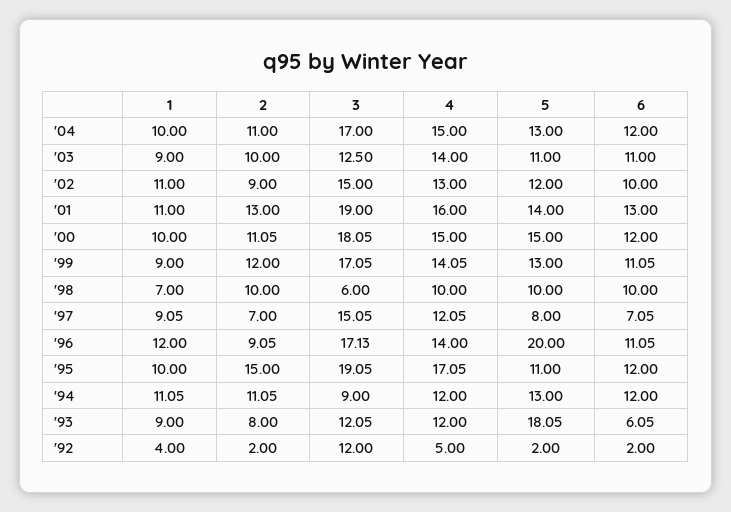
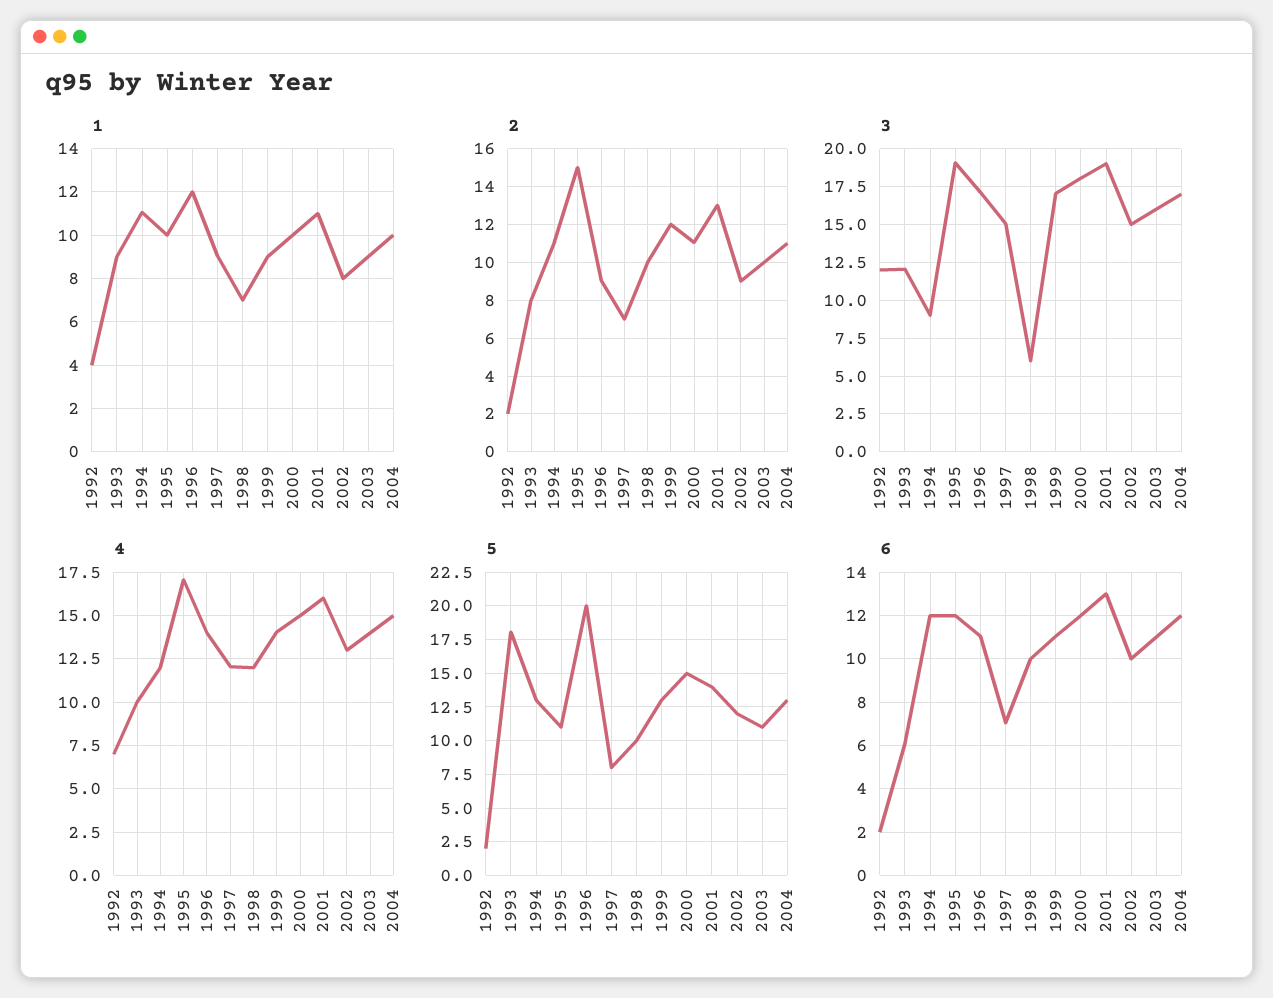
3, '03: 12.5 -> 16
1, '02: 11 -> 8
4, '98: 10 -> 12
4, '93: 12 -> 10
4, '92: 5 -> 7

